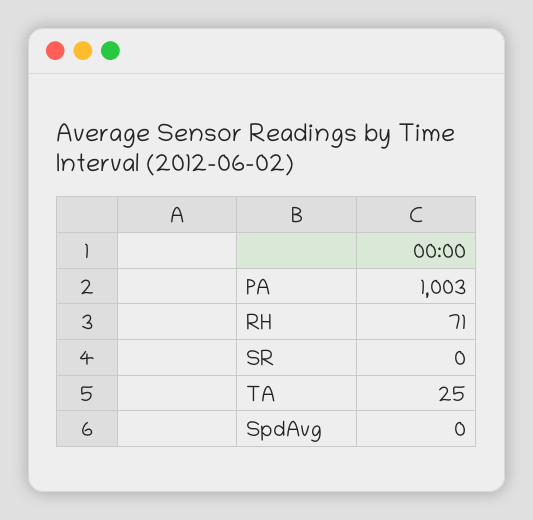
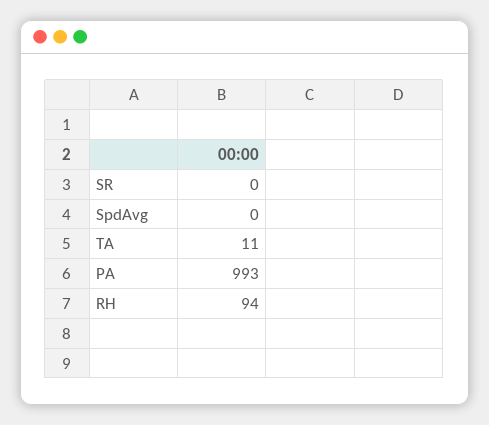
PA: 1003 -> 993
RH: 71 -> 94
TA: 25 -> 11

